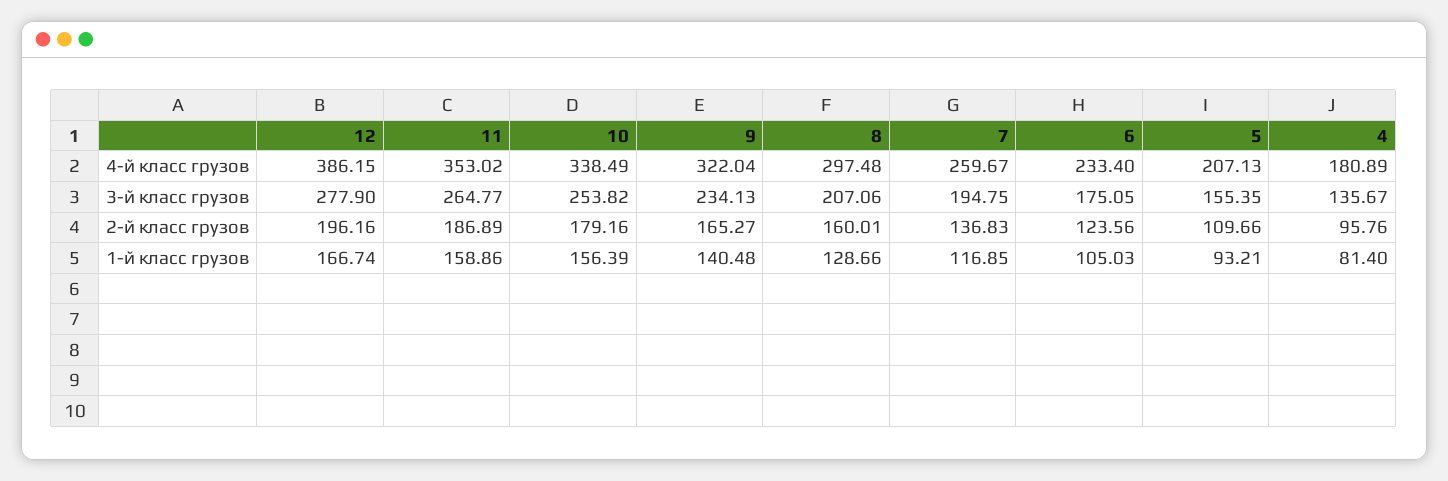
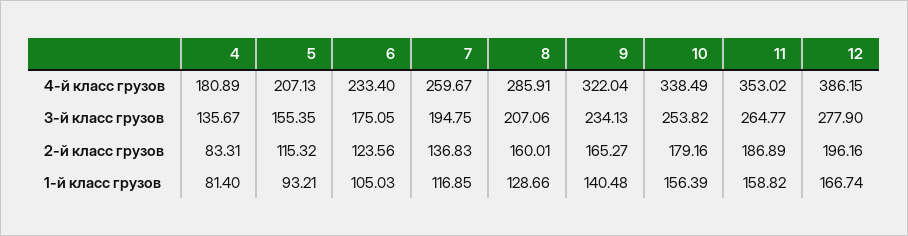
8, 4-й класс грузов: 297.48 -> 285.91
5, 2-й класс грузов: 109.66 -> 115.32
4, 2-й класс грузов: 95.76 -> 83.31
11, 1-й класс грузов: 158.86 -> 158.82

